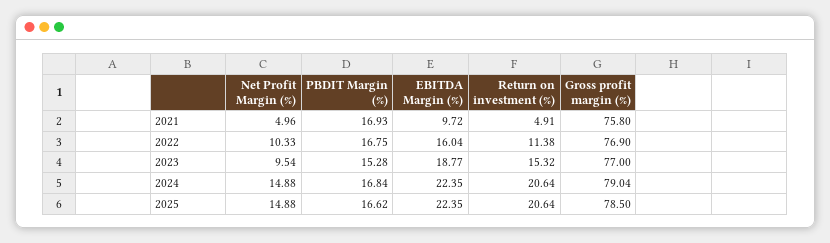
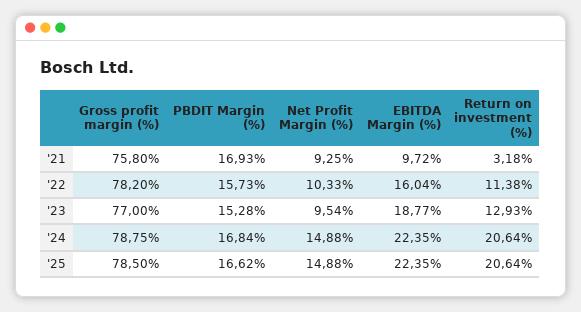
Net Profit Margin (%), 2021: 4.96 -> 9.25
Return on investment (%), 2021: 4.91 -> 3.18
PBDIT Margin (%), 2022: 16.75 -> 15.73
Gross profit margin (%), 2022: 76.9 -> 78.2
Return on investment (%), 2023: 15.32 -> 12.93
Gross profit margin (%), 2024: 79.04 -> 78.75

